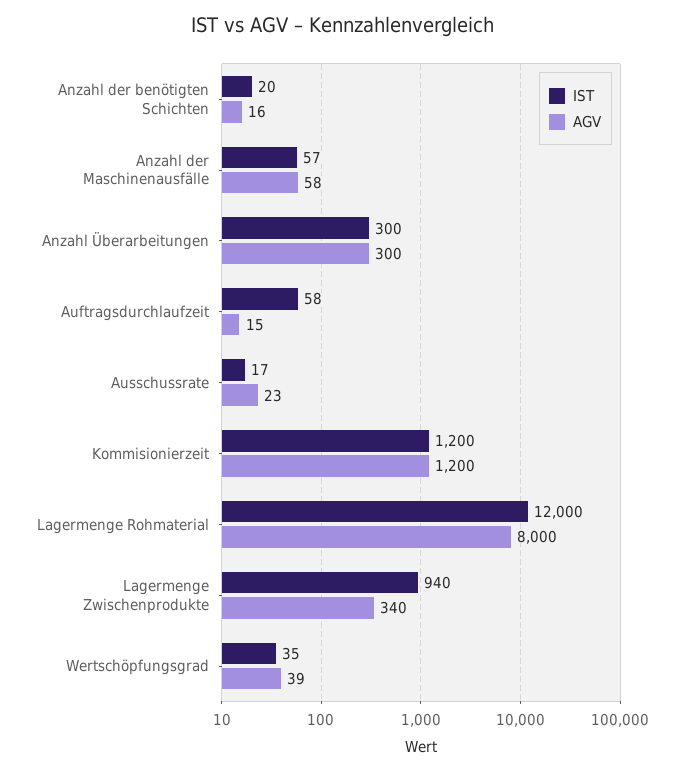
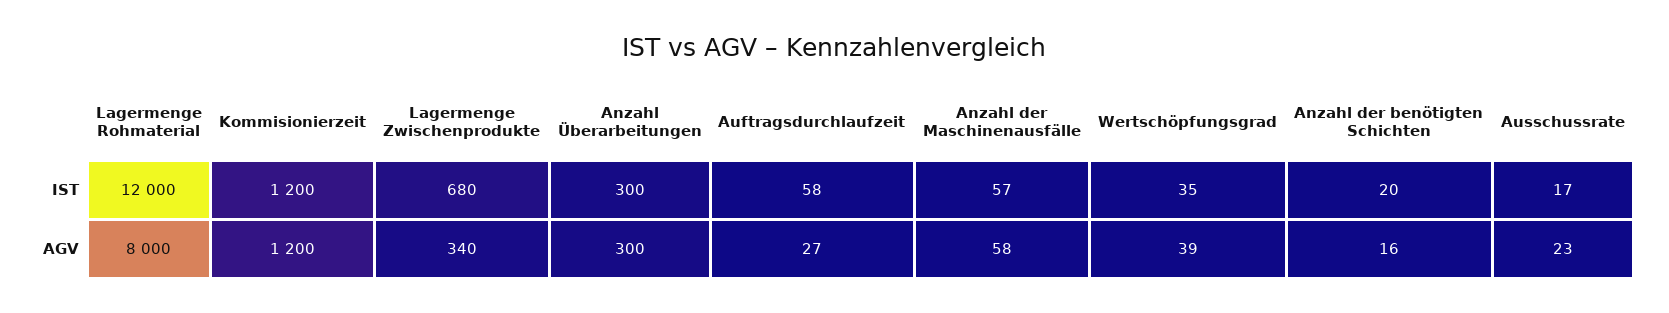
AGV, Auftragsdurchlaufzeit: 15 -> 27
IST, Lagermenge Zwischenprodukte: 940 -> 680

